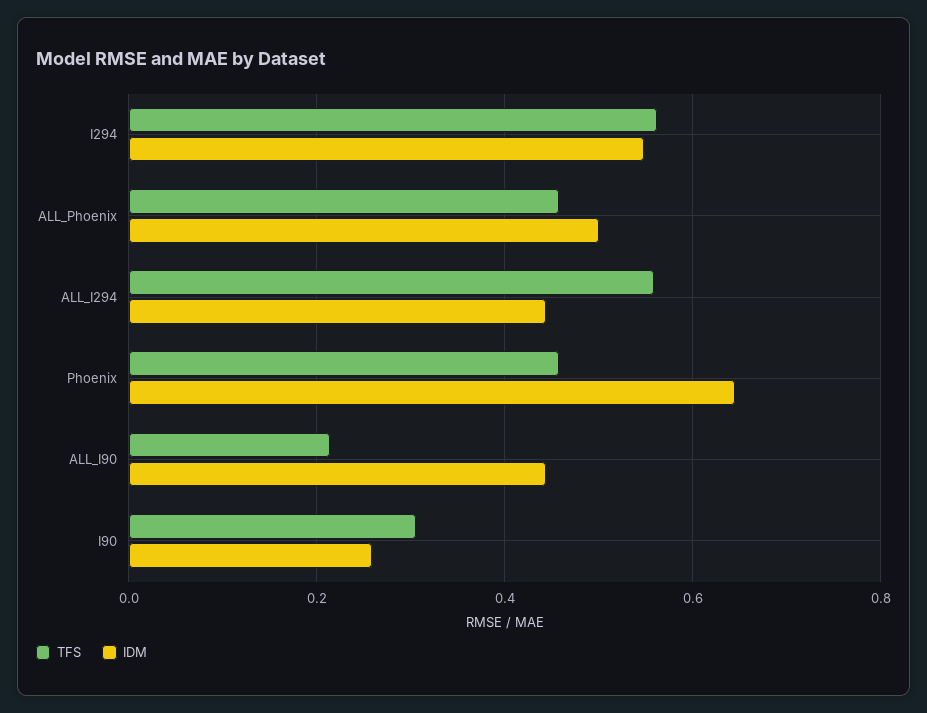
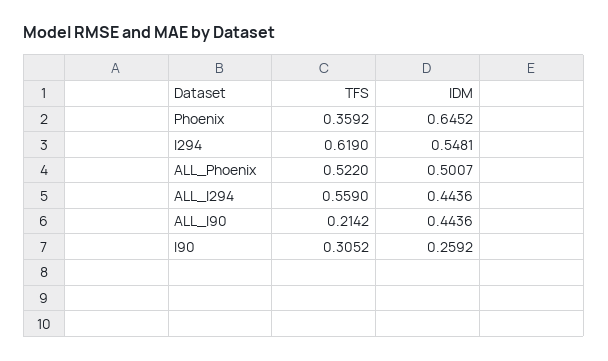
TFS, I294: 0.56 -> 0.619
TFS, ALL_Phoenix: 0.46 -> 0.522
TFS, Phoenix: 0.46 -> 0.3592

